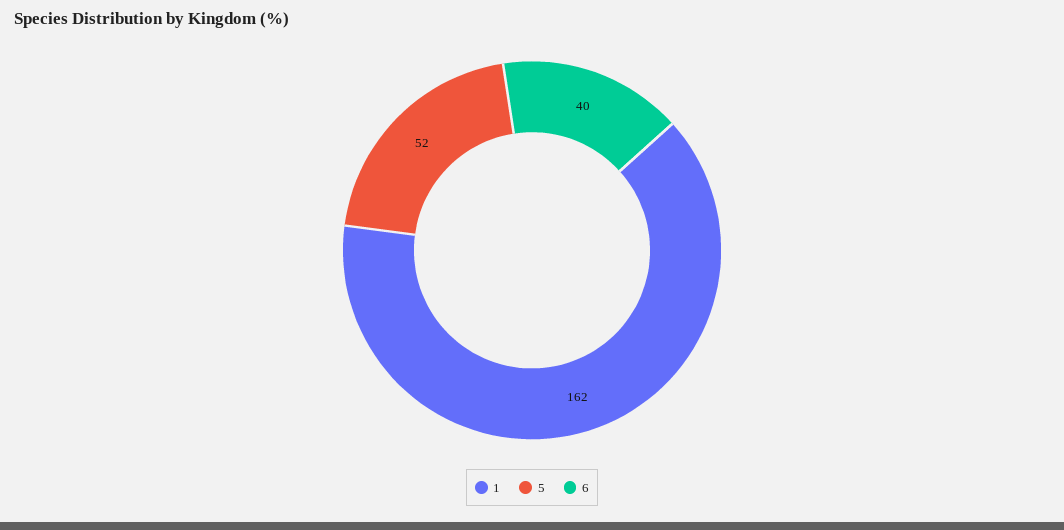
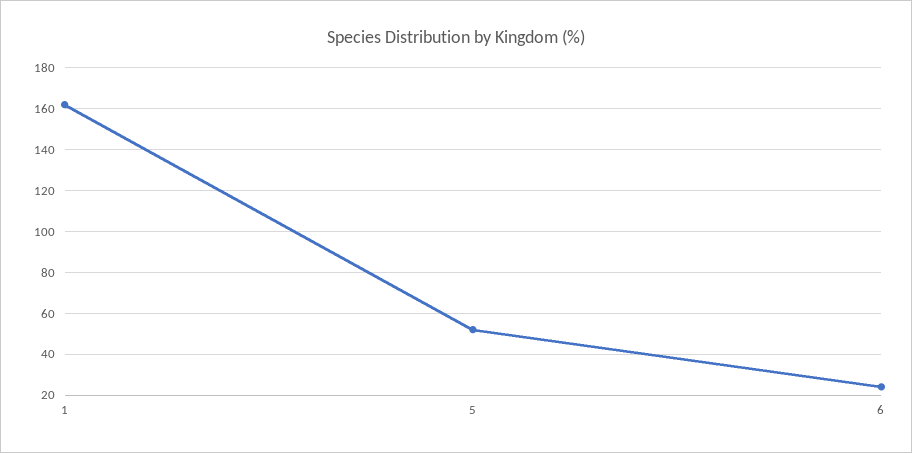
6: 40 -> 25

